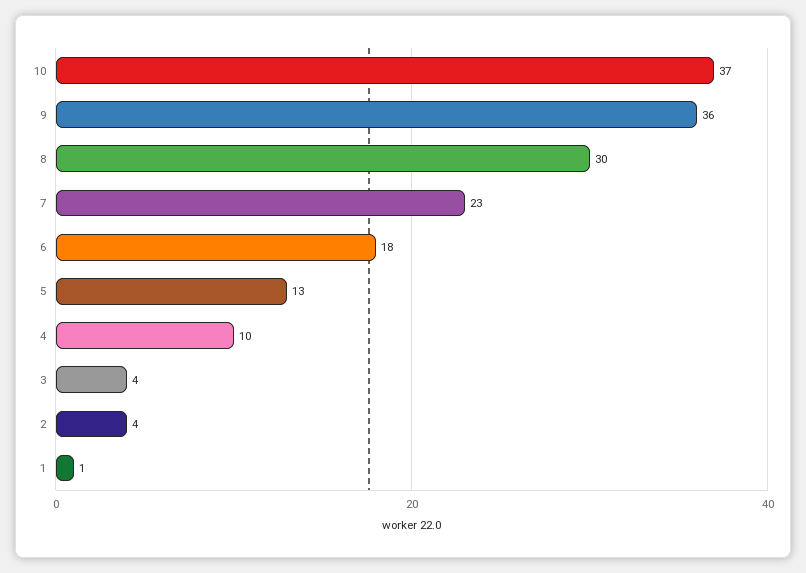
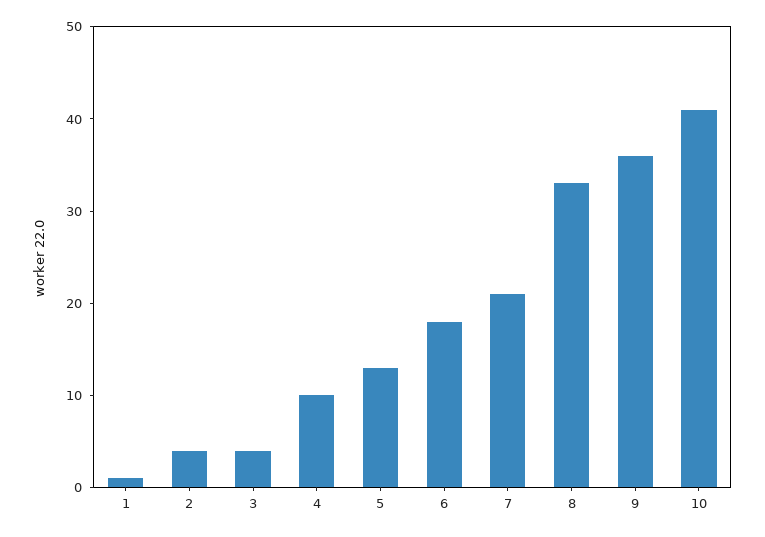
10: 37 -> 41
8: 30 -> 33
7: 23 -> 21

